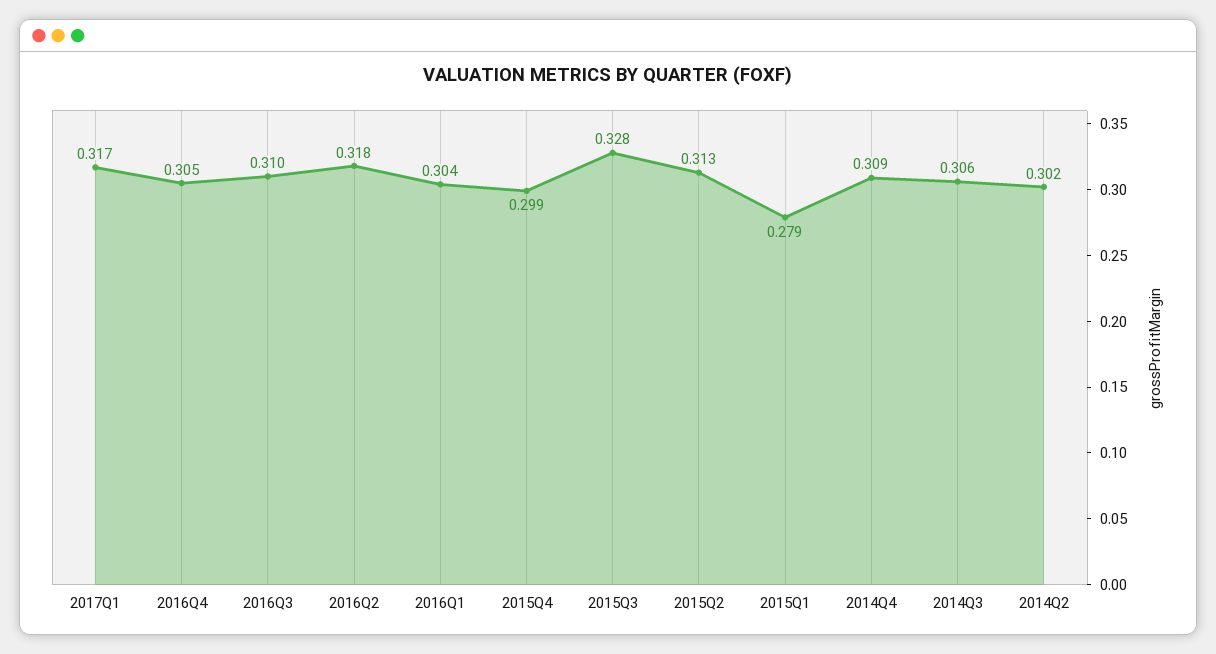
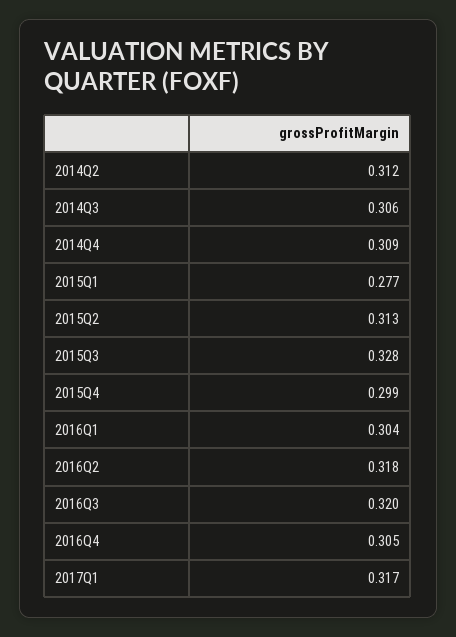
2016Q3: 0.31 -> 0.32
2015Q1: 0.279 -> 0.277
2014Q2: 0.302 -> 0.312

